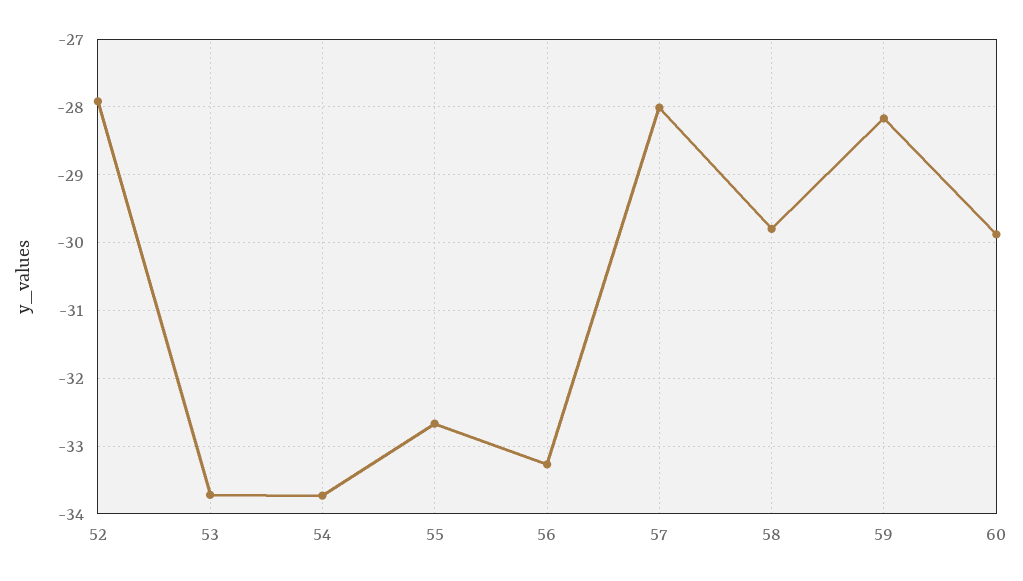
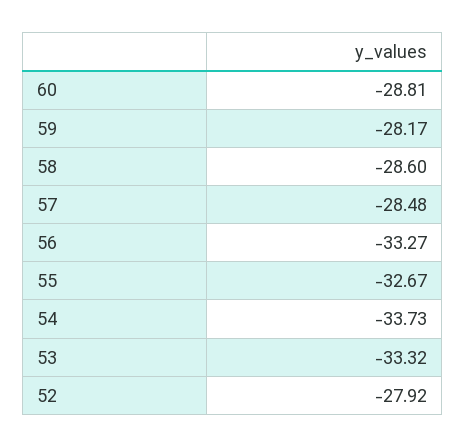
53: -33.7 -> -33.32
57: -28 -> -28.48
58: -29.8 -> -28.6
60: -29.9 -> -28.81

